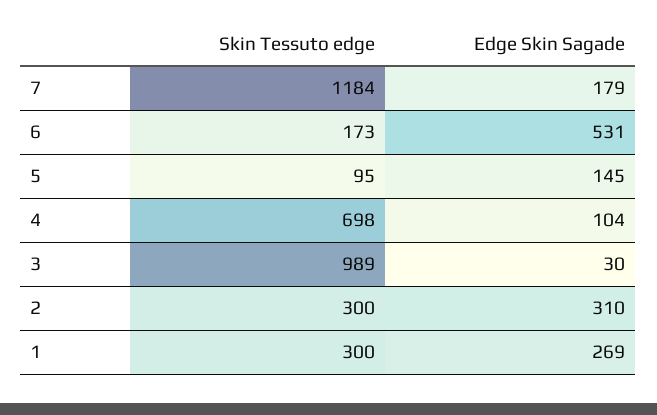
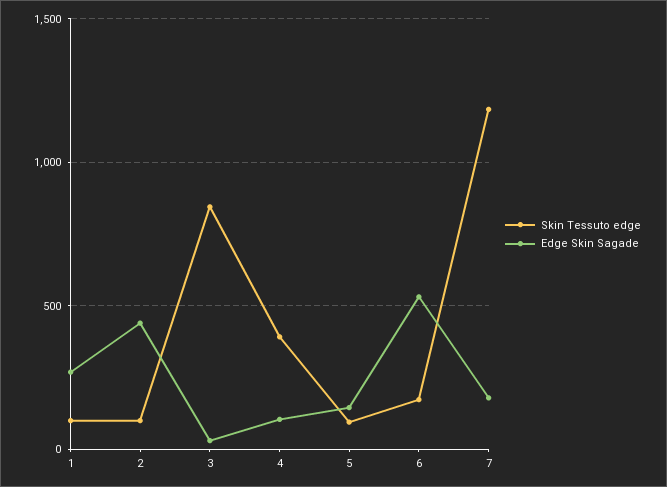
Skin Tessuto edge, 4: 698 -> 400
Skin Tessuto edge, 3: 989 -> 850
Skin Tessuto edge, 2: 300 -> 100
Edge Skin Sagade, 2: 310 -> 450
Skin Tessuto edge, 1: 300 -> 100

